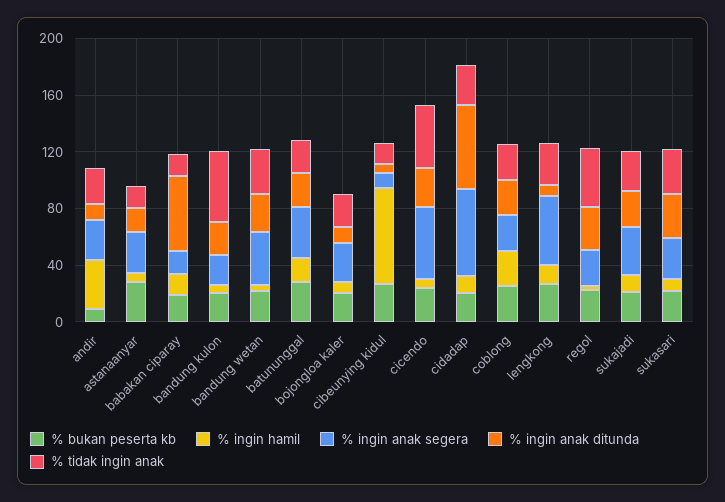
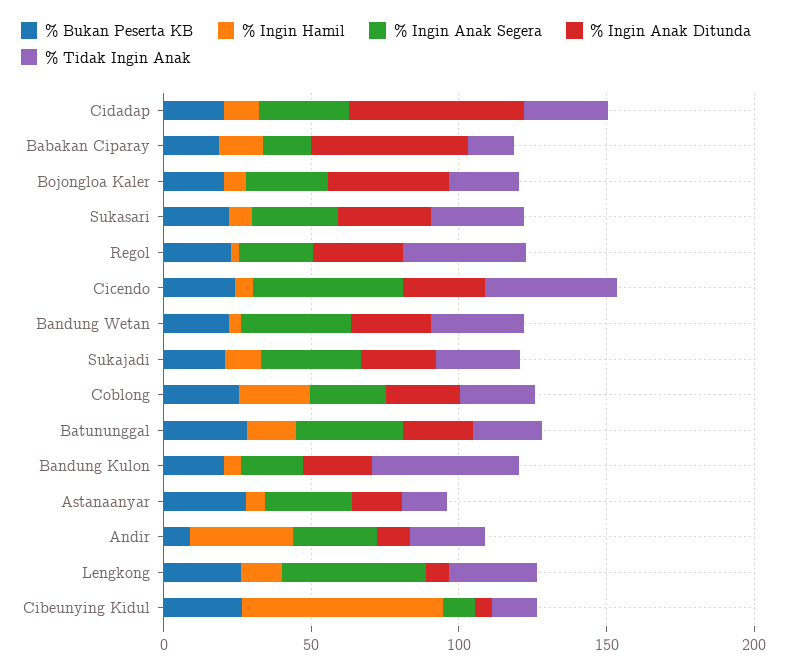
% ingin anak ditunda, bojongloa kaler: 10 -> 40
% ingin anak segera, cidadap: 60 -> 30

